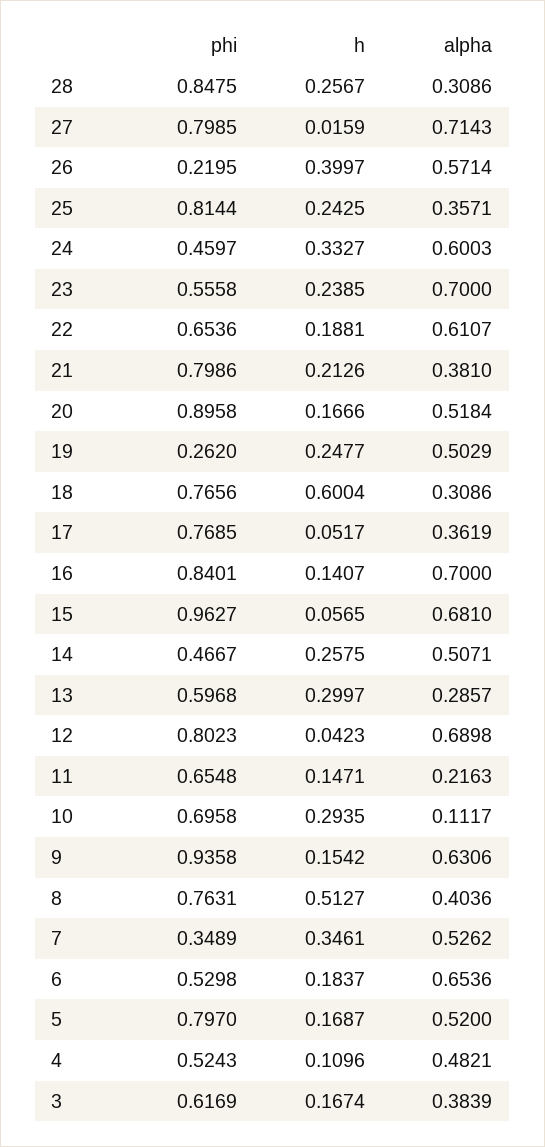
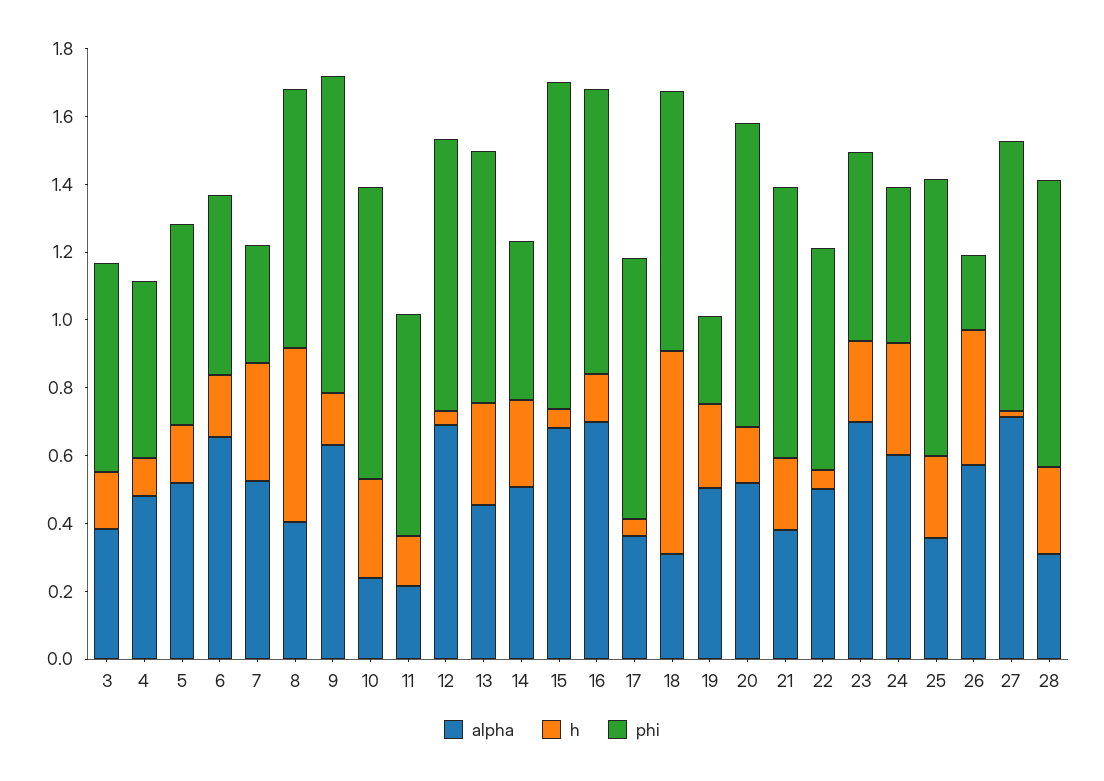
h, 22: 0.1881 -> 0.05
alpha, 22: 0.6107 -> 0.5
phi, 13: 0.5968 -> 0.75
alpha, 13: 0.2857 -> 0.45
phi, 10: 0.6958 -> 0.85
alpha, 10: 0.1117 -> 0.25
phi, 5: 0.797 -> 0.6

